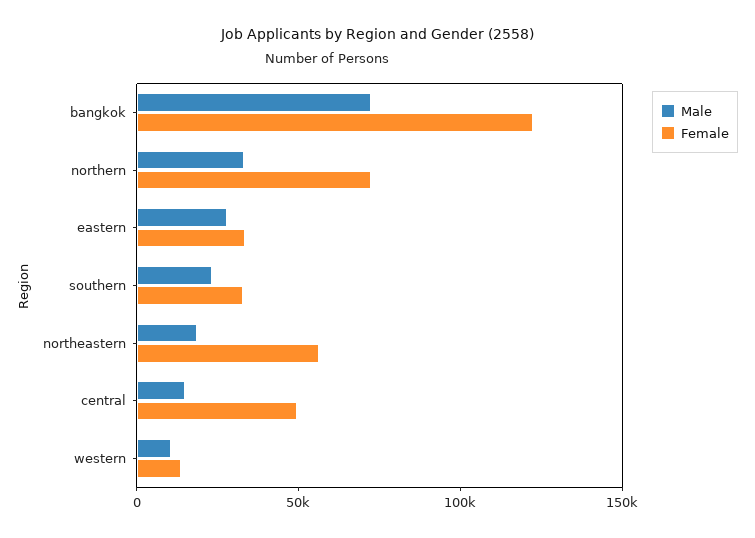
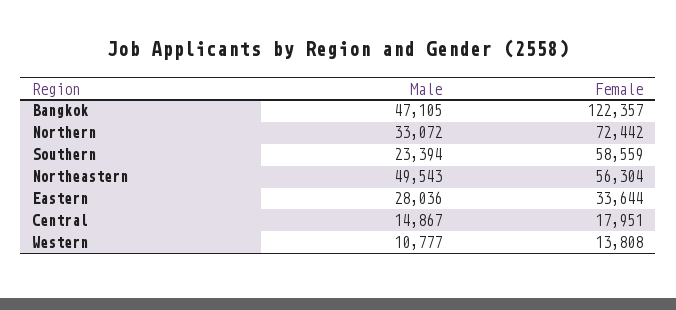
Male, bangkok: 70000 -> 47105
Female, southern: 30000 -> 58559
Male, northeastern: 20000 -> 49543
Female, central: 50000 -> 17951

